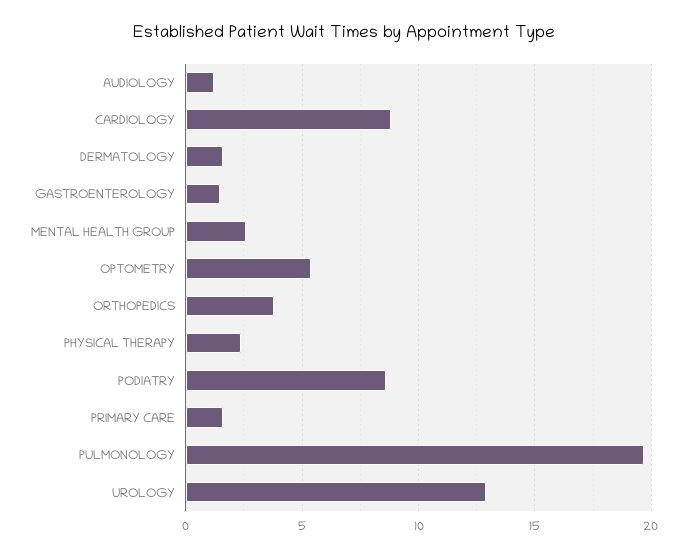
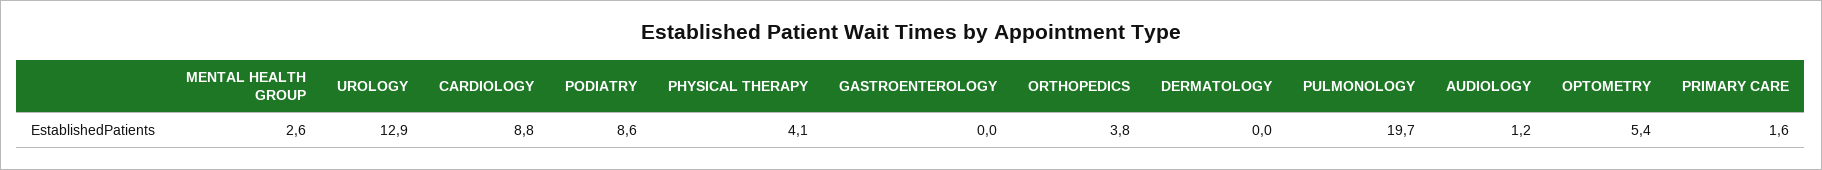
DERMATOLOGY: 1.5 -> 0
GASTROENTEROLOGY: 1.5 -> 0
PHYSICAL THERAPY: 2.5 -> 4.1

